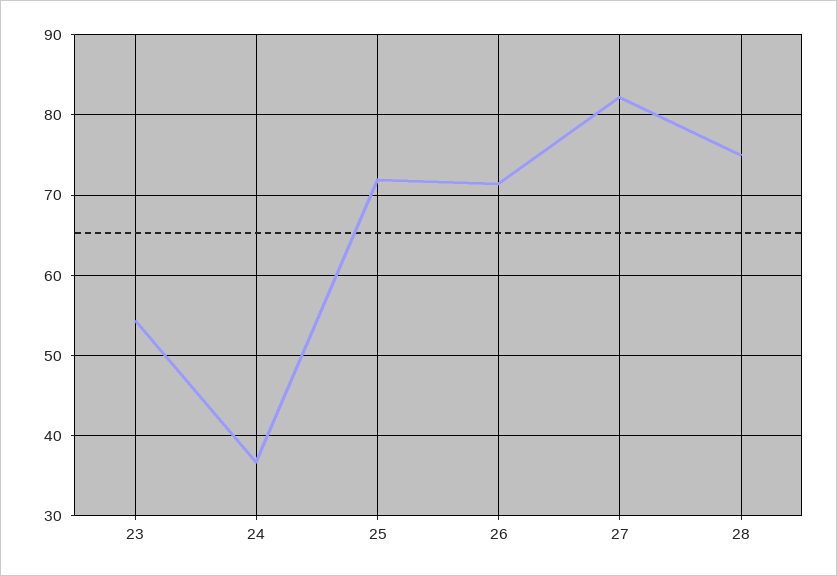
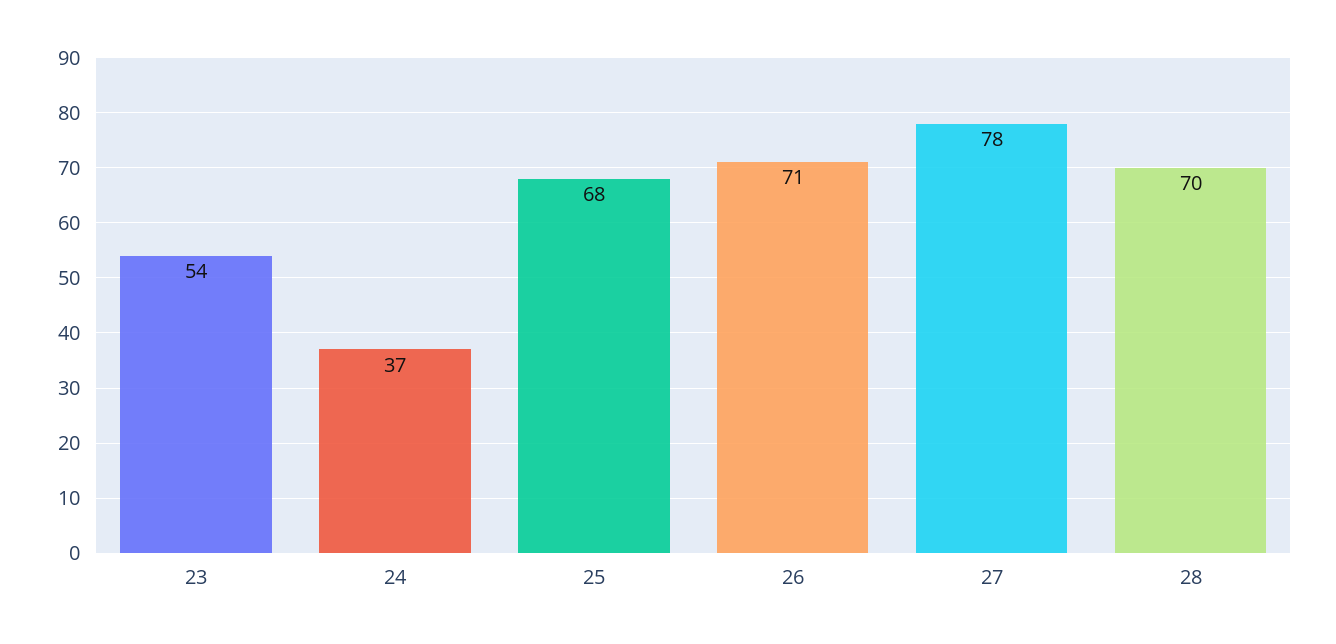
25: 72 -> 68
27: 82 -> 78
28: 75 -> 70

